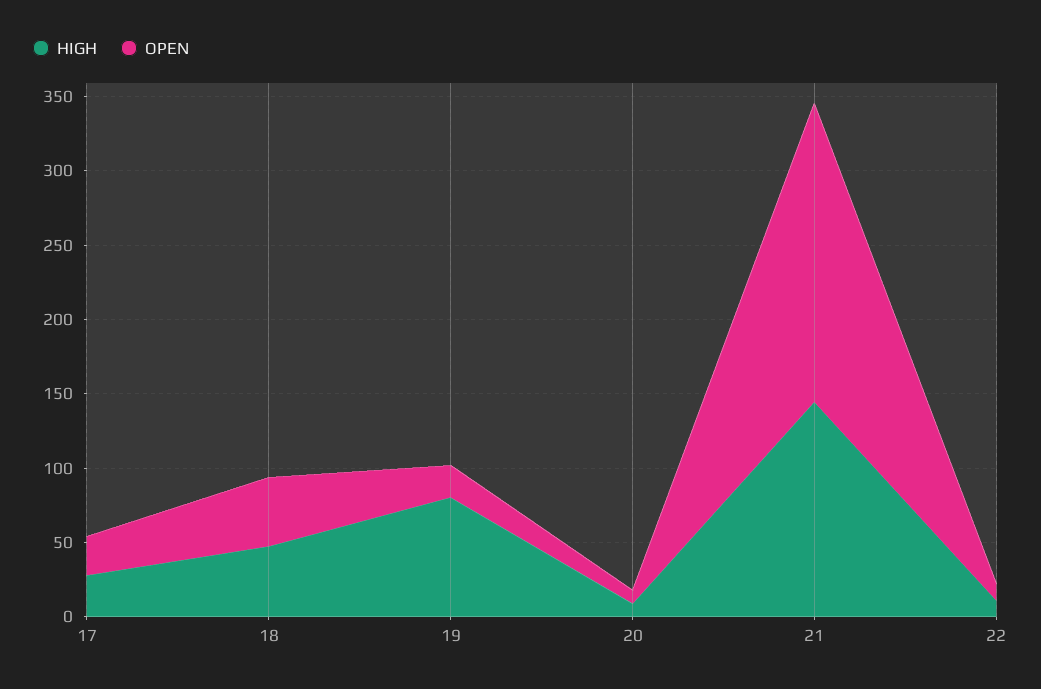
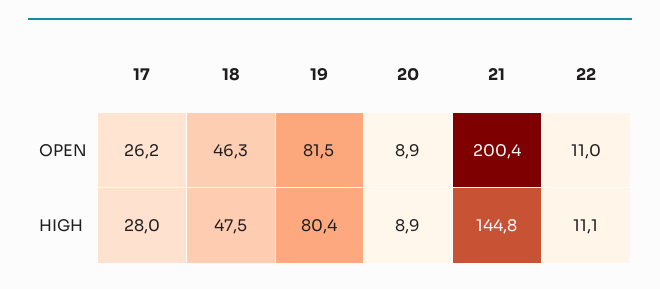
OPEN, 19: 20 -> 81.5

